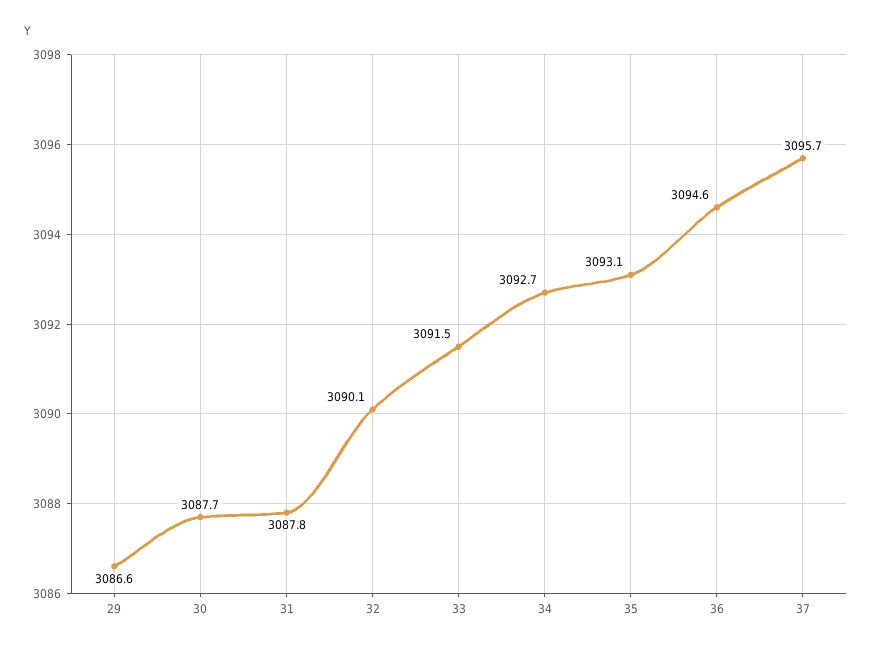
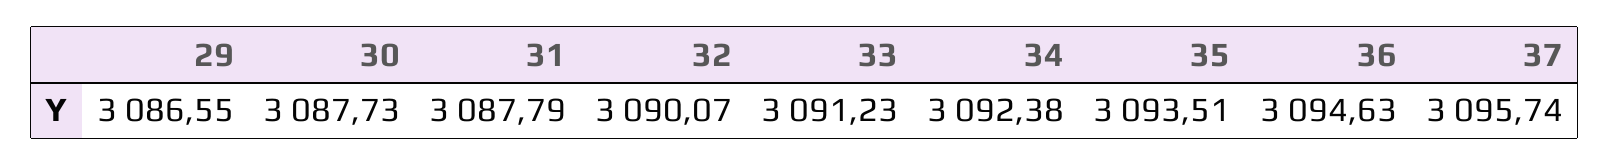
33: 3091.5 -> 3091.23
34: 3092.7 -> 3092.38
35: 3093.1 -> 3093.51

